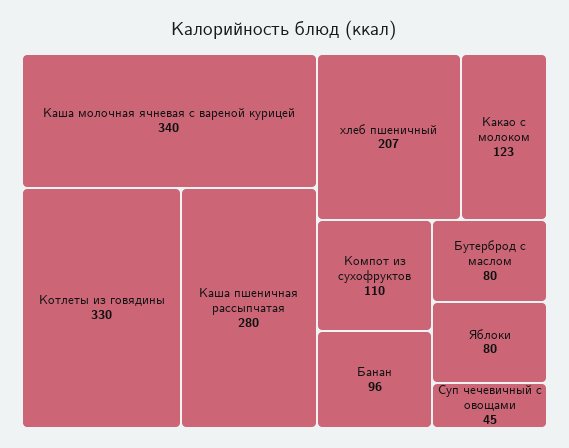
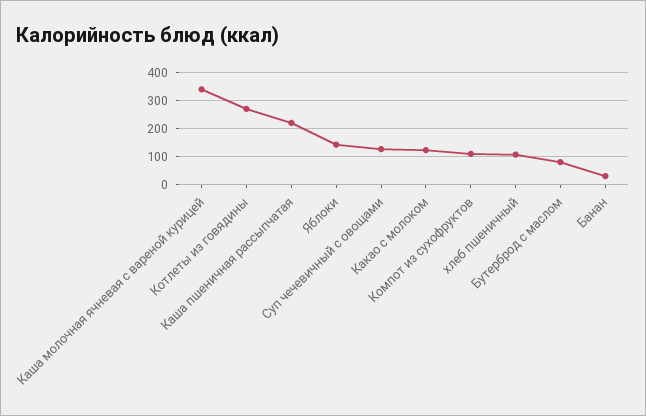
Котлеты из говядины: 330 -> 275
Каша пшеничная рассыпчатая: 280 -> 225
хлеб пшеничный: 207 -> 100
Банан: 96 -> 25
Яблоки: 80 -> 150
Суп чечевичный с овощами: 45 -> 125

